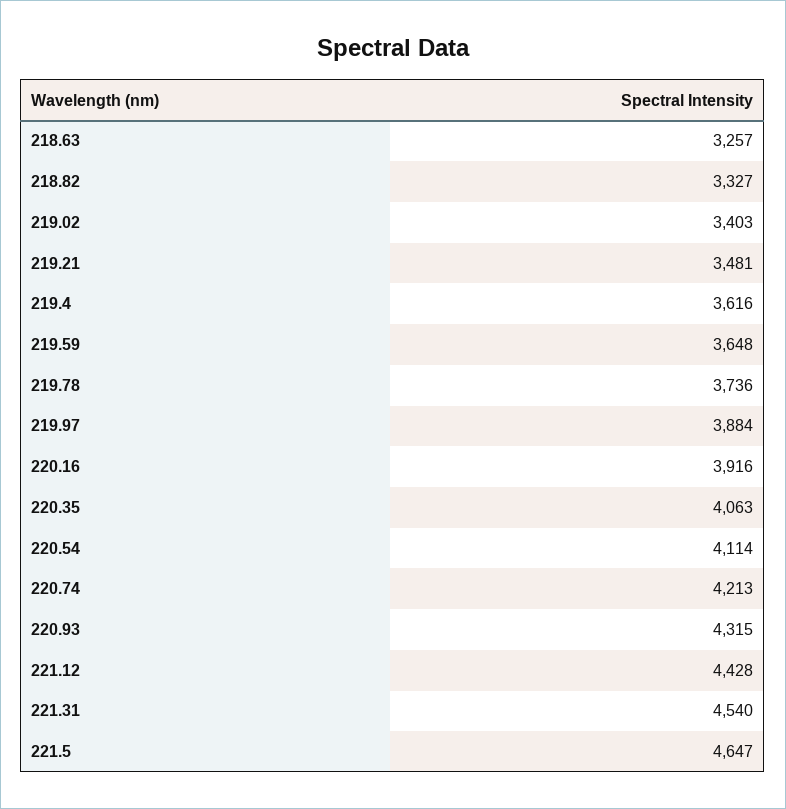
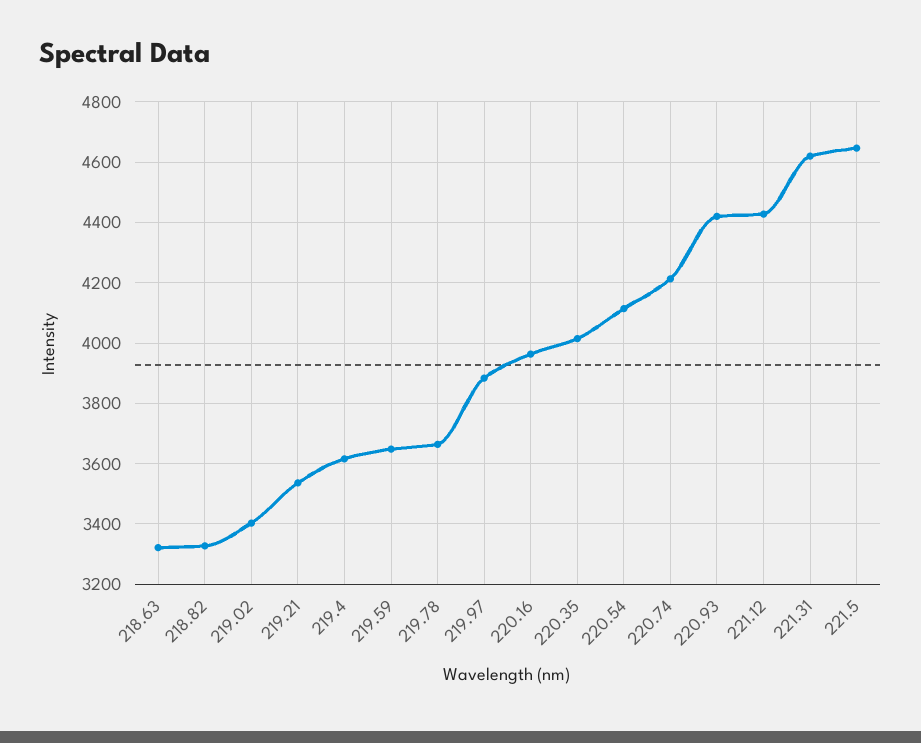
218.63: 3257 -> 3320
219.21: 3481 -> 3540
219.78: 3736 -> 3660
220.16: 3916 -> 3960
220.35: 4063 -> 4020
220.93: 4315 -> 4420
221.31: 4540 -> 4620

